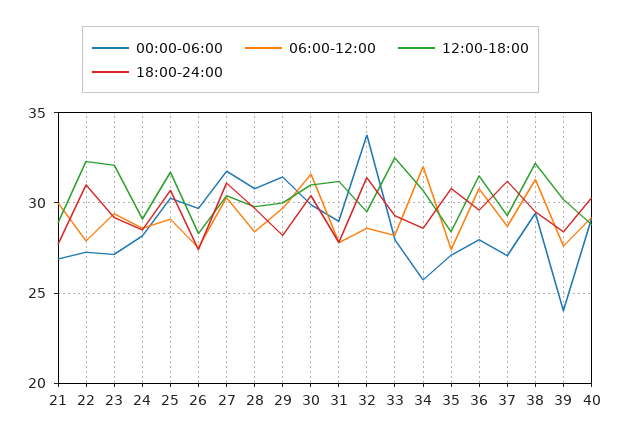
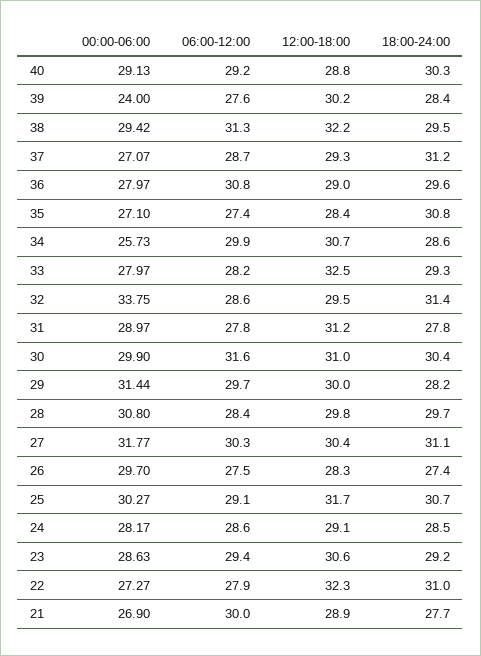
00:00-06:00, 23: 27 -> 28.63
12:00-18:00, 23: 32 -> 30.6
06:00-12:00, 34: 32 -> 29.9
12:00-18:00, 36: 31.5 -> 29

